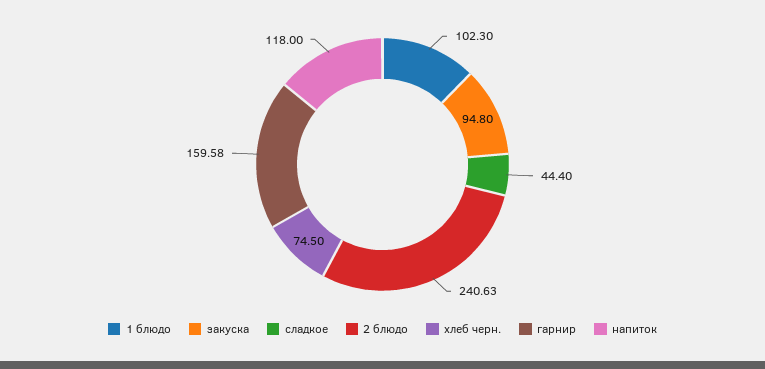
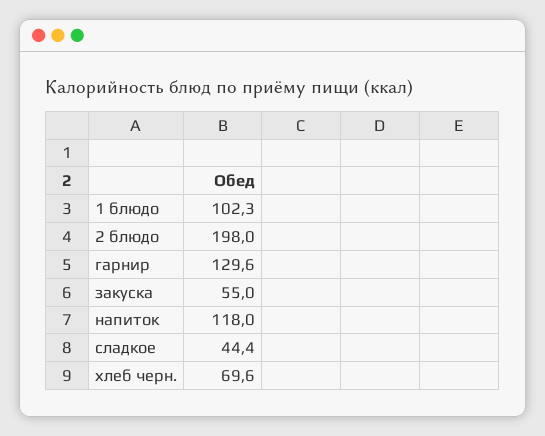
закуска: 94.8 -> 55
2 блюдо: 240.63 -> 198
хлеб черн.: 74.5 -> 69.6
гарнир: 159.58 -> 129.6

